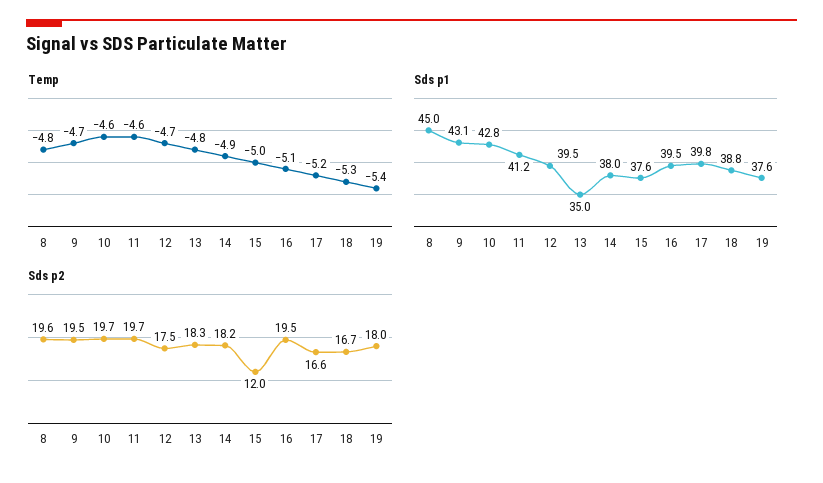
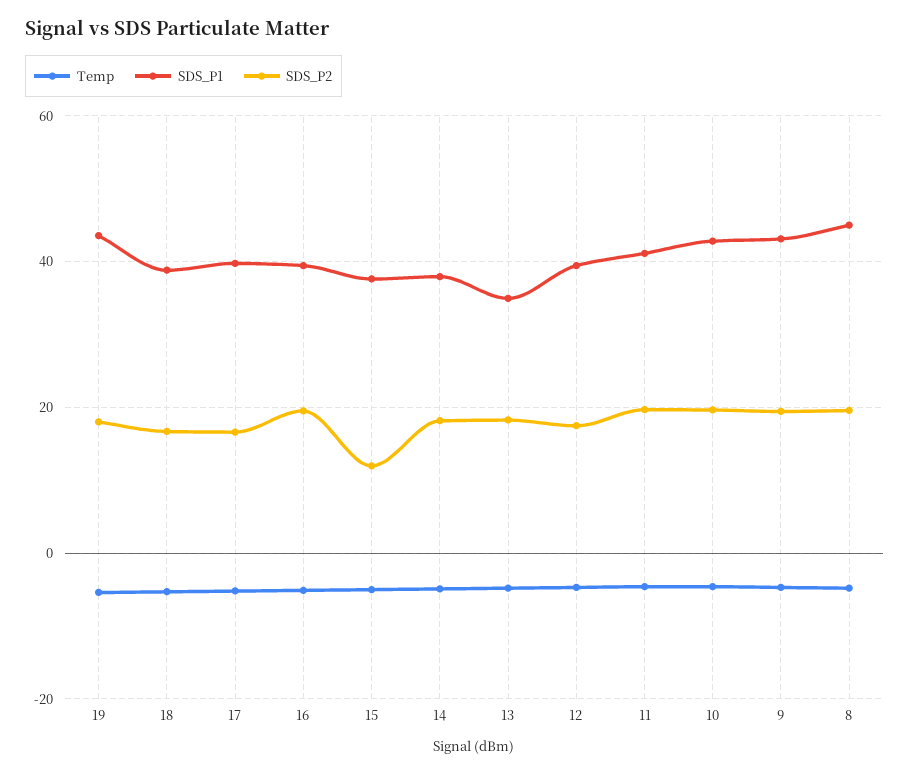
Sds p1, 19: 37.6 -> 44

